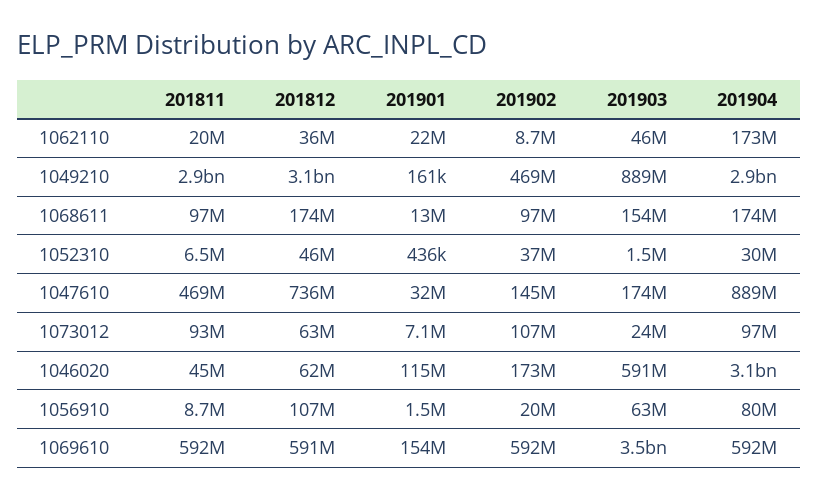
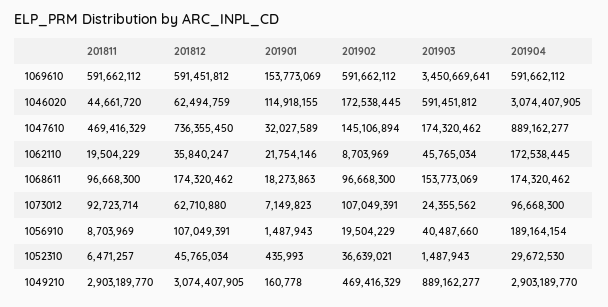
201901, 1068611: 13000000 -> 18273863
201903, 1056910: 63000000 -> 40487660
201904, 1056910: 80000000 -> 189164154

